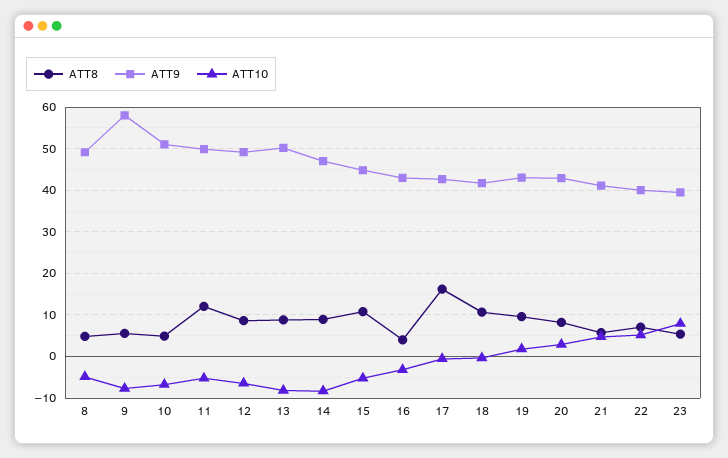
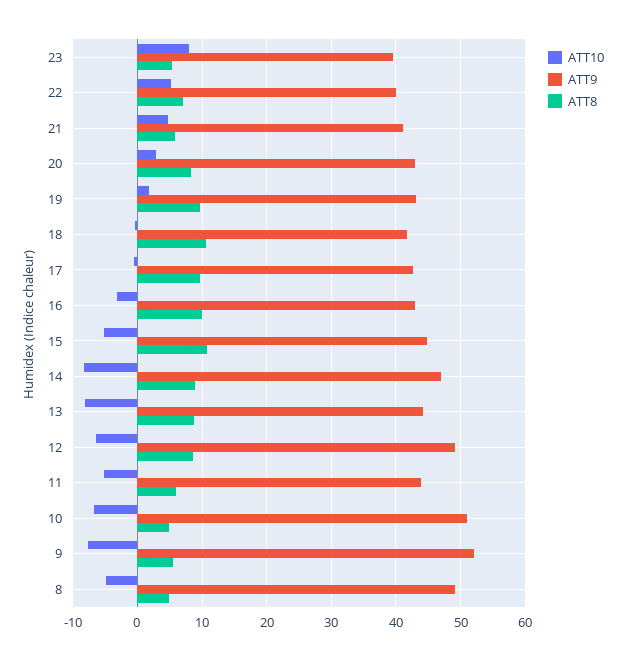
ATT9, 9: 58 -> 52
ATT8, 11: 12 -> 6
ATT9, 11: 50 -> 44
ATT9, 13: 50 -> 44
ATT8, 16: 4 -> 10
ATT8, 17: 16 -> 10

